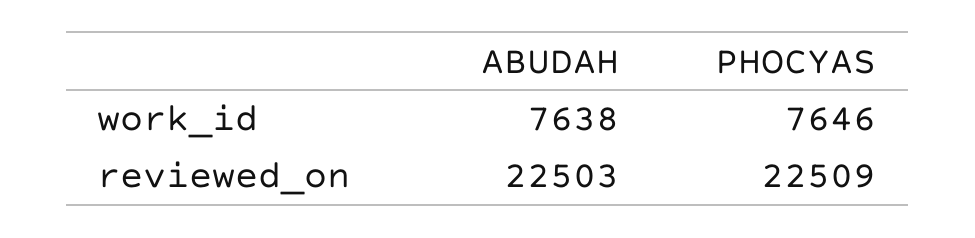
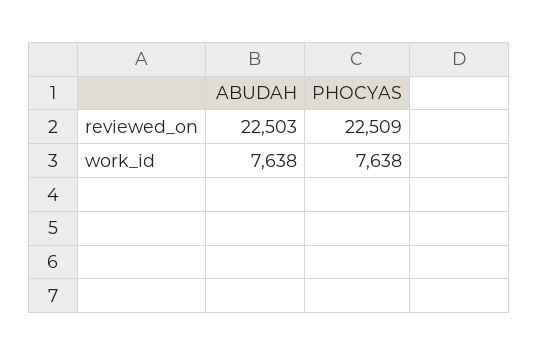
PHOCYAS, work_id: 7646 -> 7638

